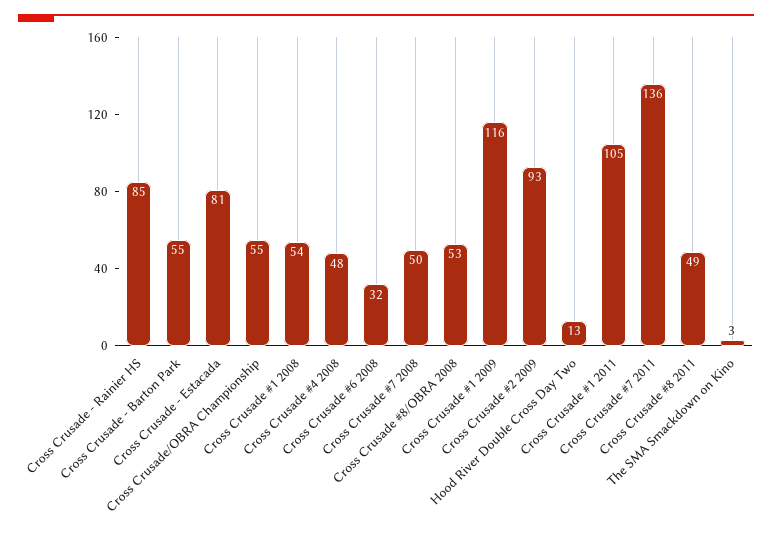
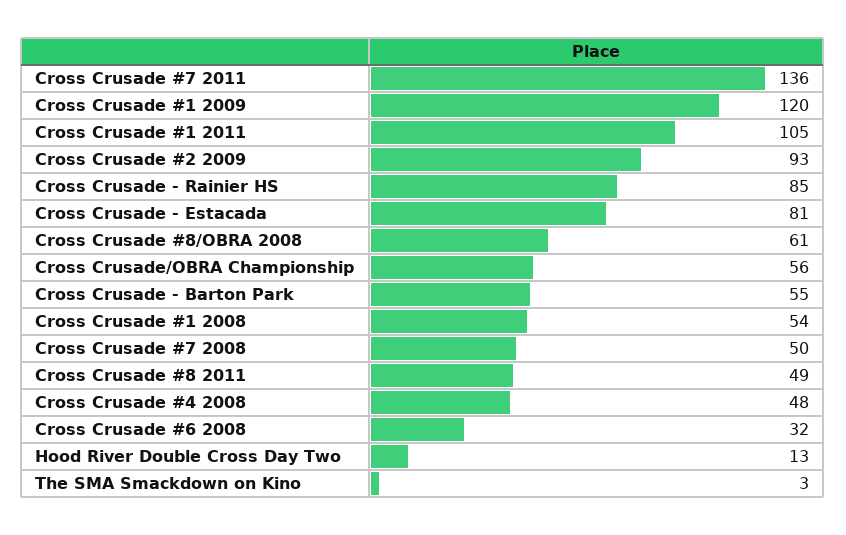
Cross Crusade/OBRA Championship: 55 -> 56
Cross Crusade #8/OBRA 2008: 53 -> 61
Cross Crusade #1 2009: 116 -> 120

